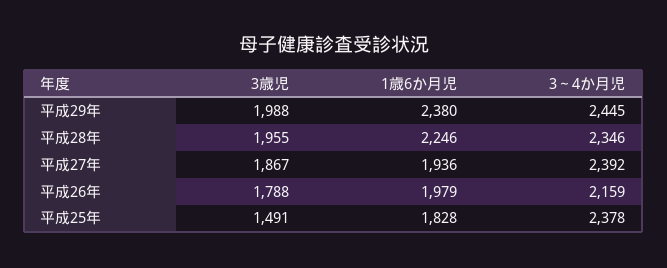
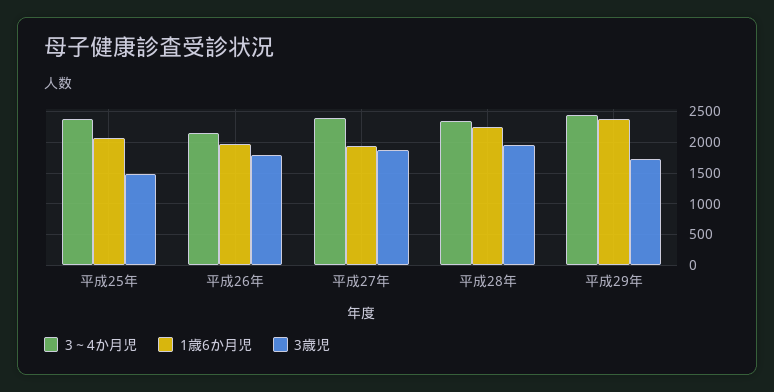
3歳児, 平成29年: 1988 -> 1700
1歳6か月児, 平成25年: 1828 -> 2100

